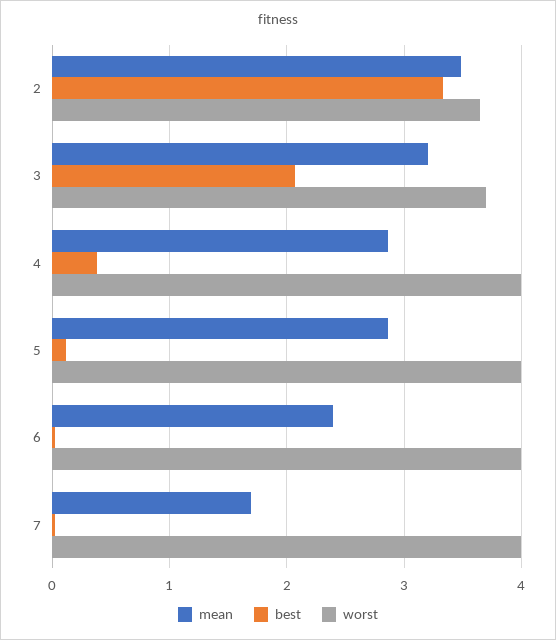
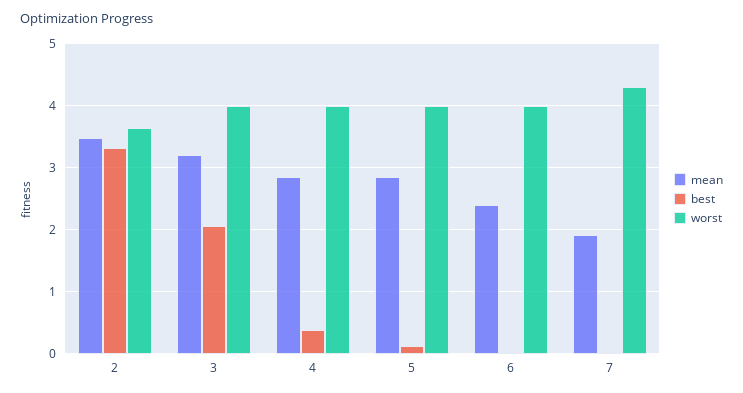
worst, 3: 3.7 -> 4
mean, 7: 1.7 -> 1.9
worst, 7: 4 -> 4.3

